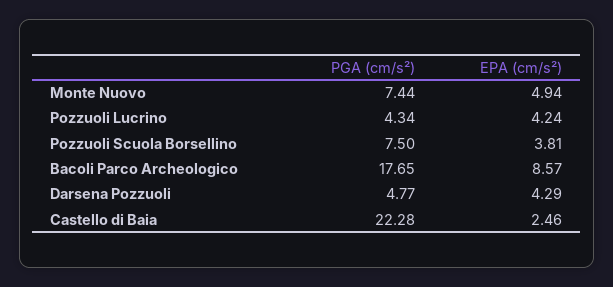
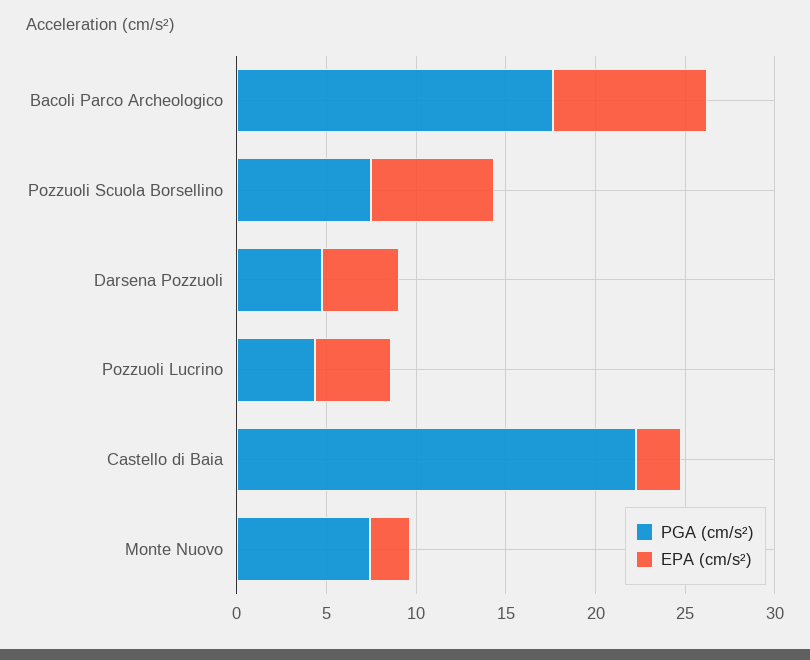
EPA (cm/s²), Monte Nuovo: 4.94 -> 2
EPA (cm/s²), Pozzuoli Scuola Borsellino: 3.81 -> 7

